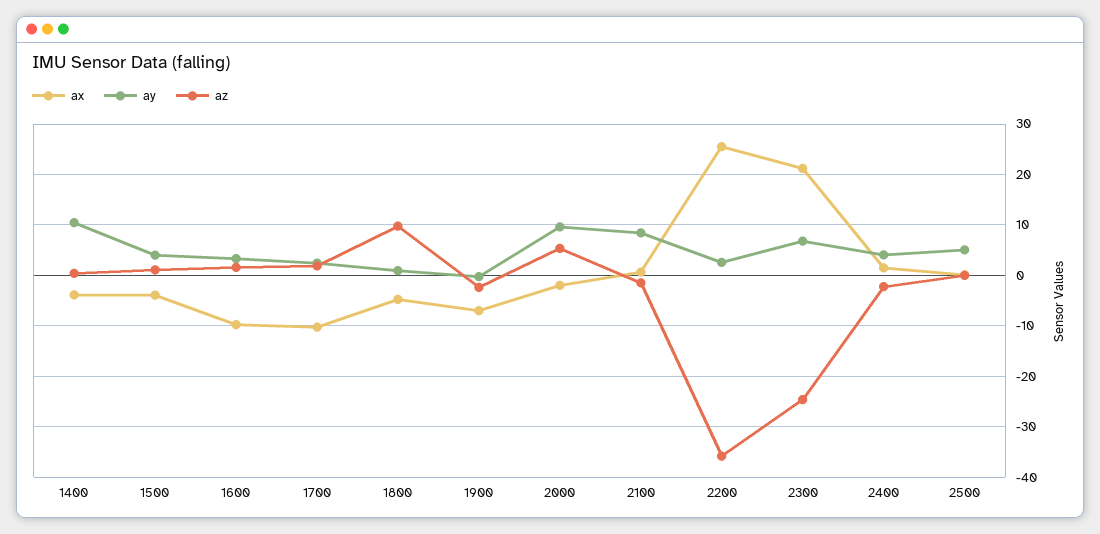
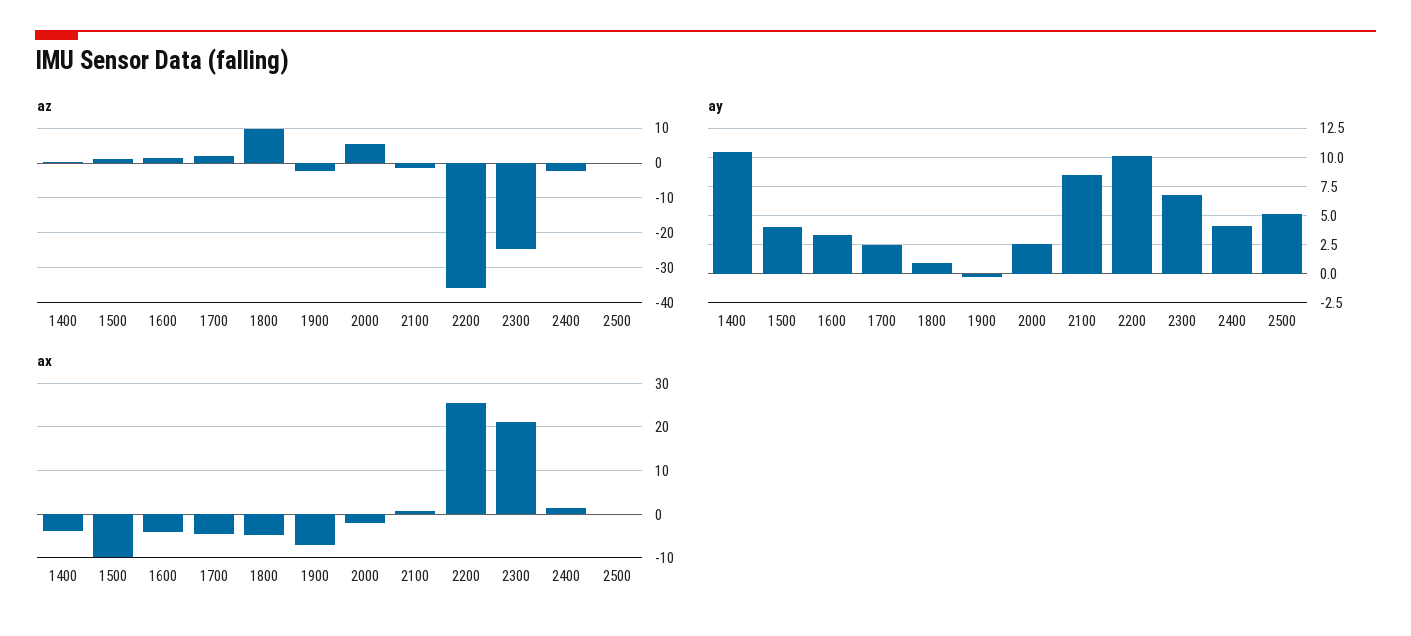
ax, 1500: -4 -> -10
ax, 1600: -10 -> -4
ax, 1700: -10 -> -4
ay, 2000: 10 -> 2.5
ay, 2200: 2 -> 10

